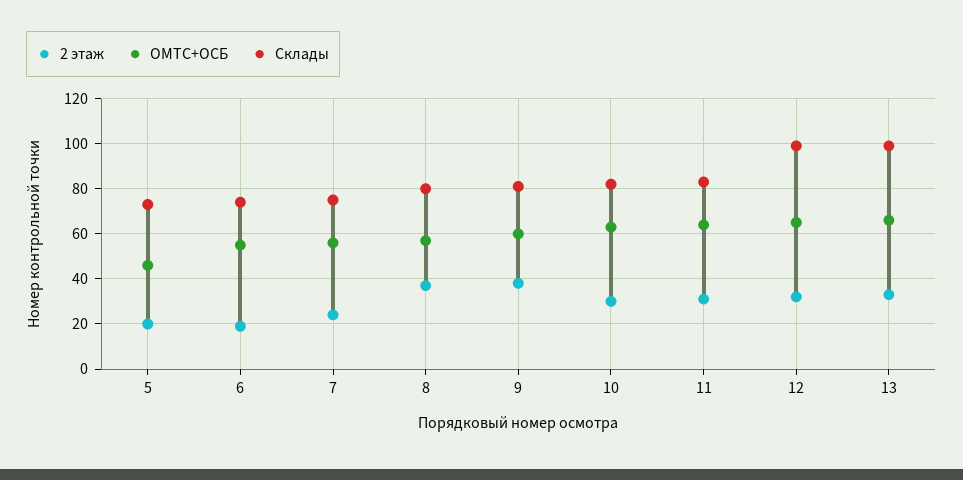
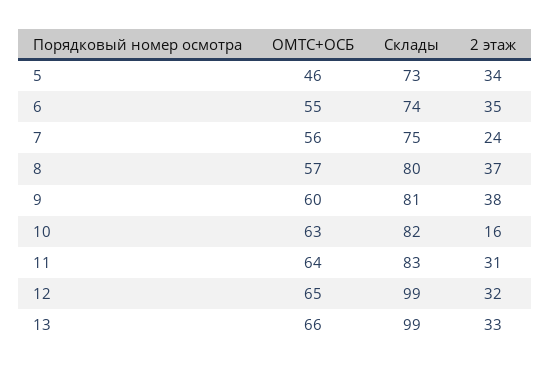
2 этаж, 5: 20 -> 34
2 этаж, 6: 20 -> 35
2 этаж, 10: 30 -> 16

